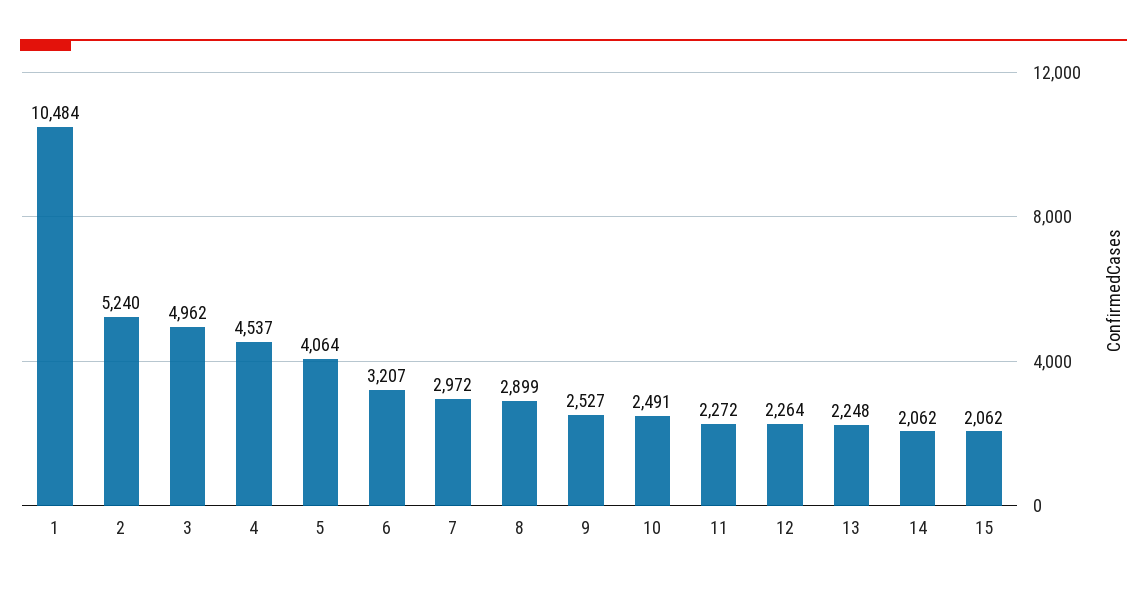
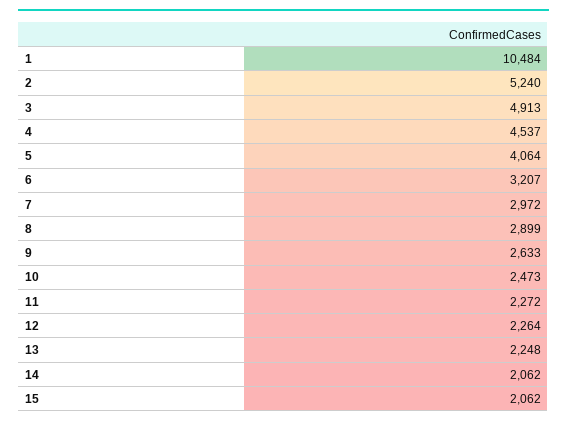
3: 4962 -> 4913
9: 2527 -> 2633
10: 2491 -> 2473

